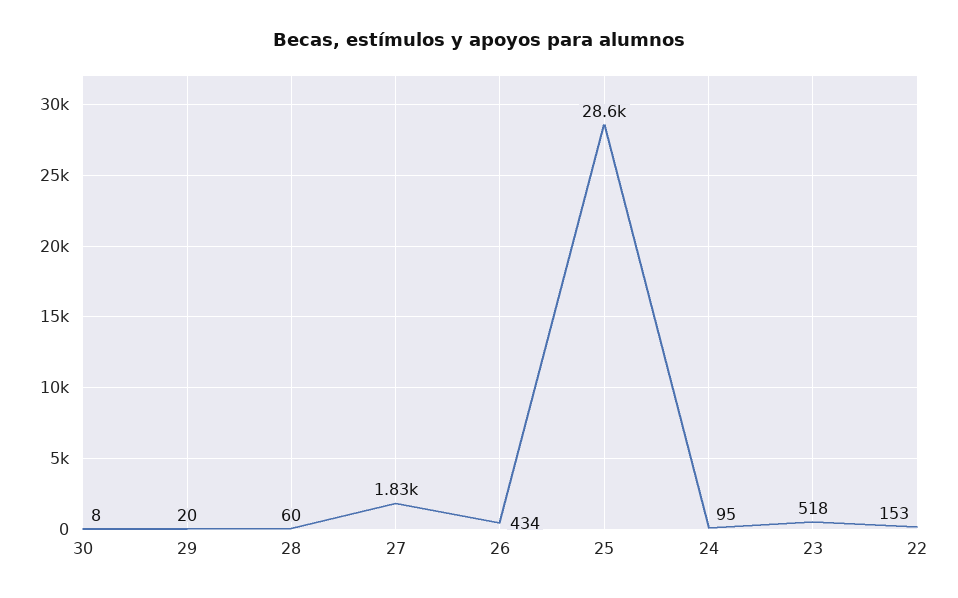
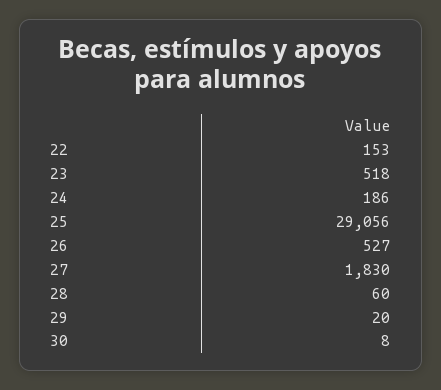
26: 434 -> 527
25: 28600 -> 29056
24: 95 -> 186

